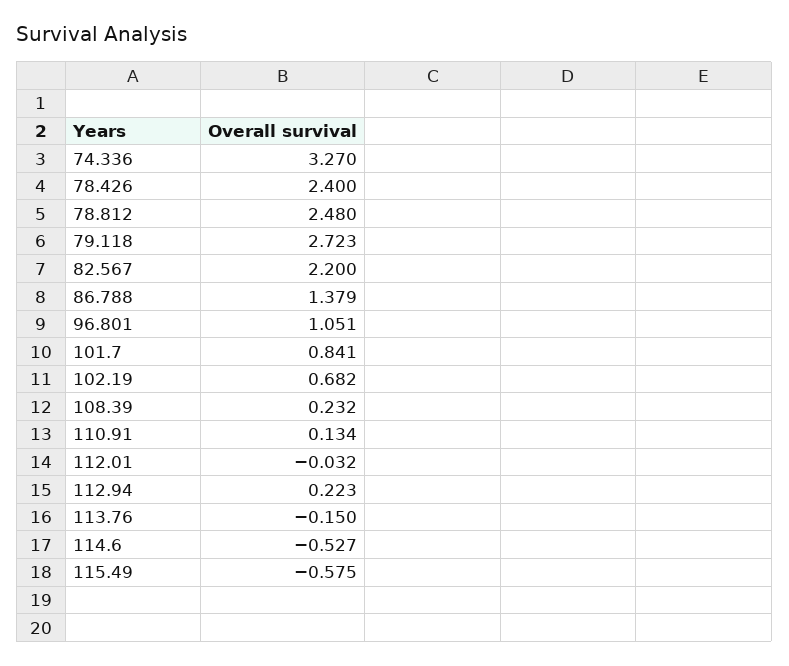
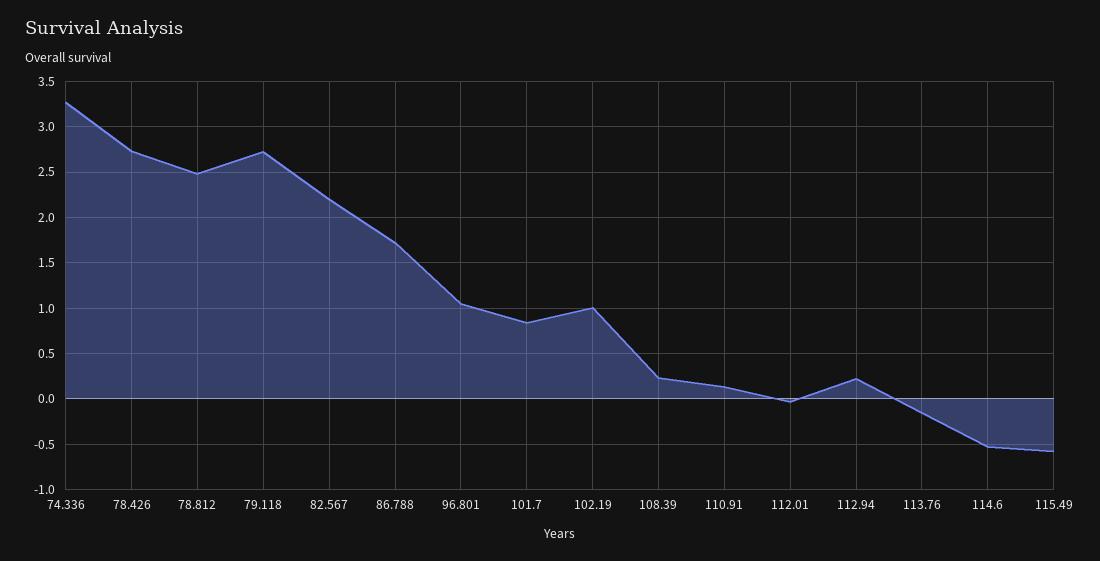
78.426: 2.4 -> 2.7
86.788: 1.379 -> 1.7
102.19: 0.682 -> 1

